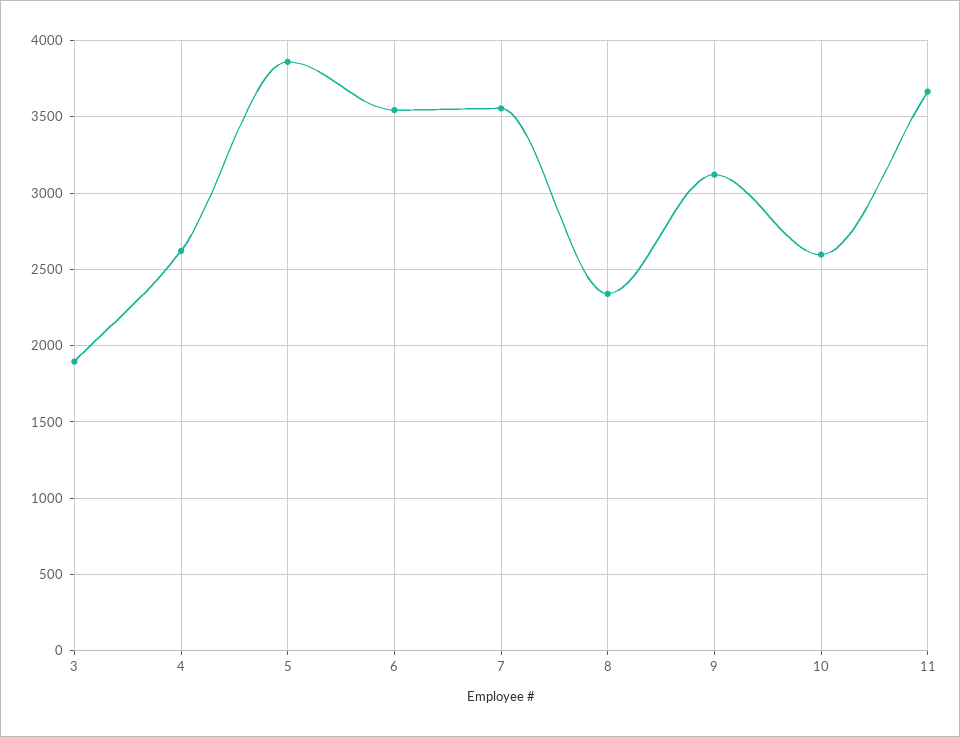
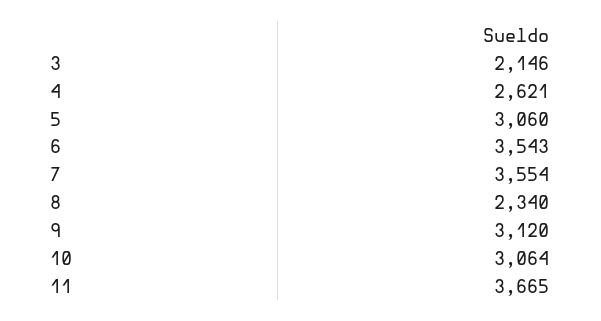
3: 1900 -> 2146
5: 3850 -> 3060
10: 2600 -> 3064

